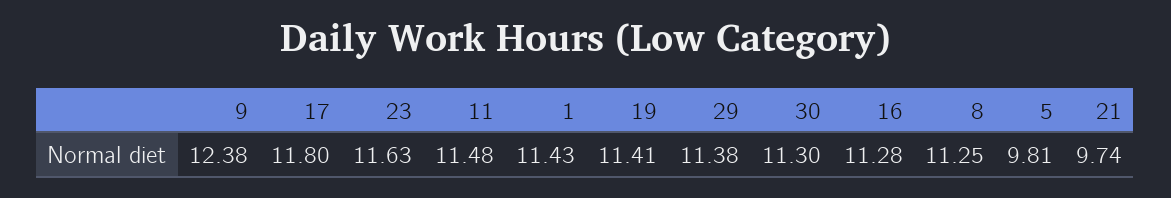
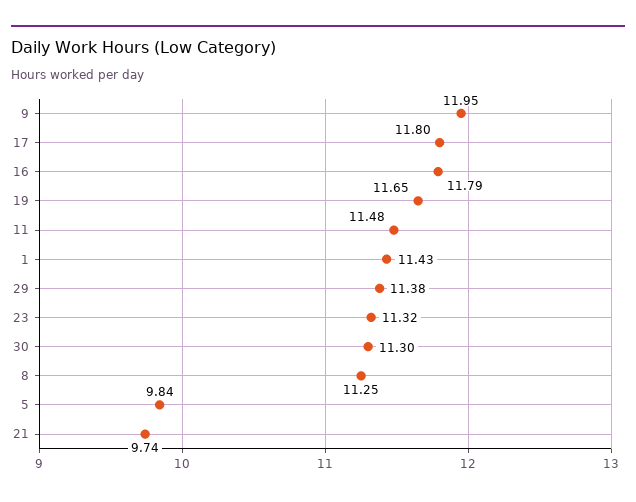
9: 12.38 -> 11.95
23: 11.63 -> 11.32
19: 11.41 -> 11.65
16: 11.28 -> 11.79
5: 9.81 -> 9.84

